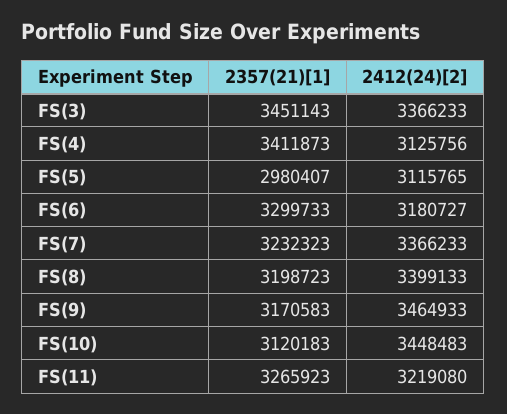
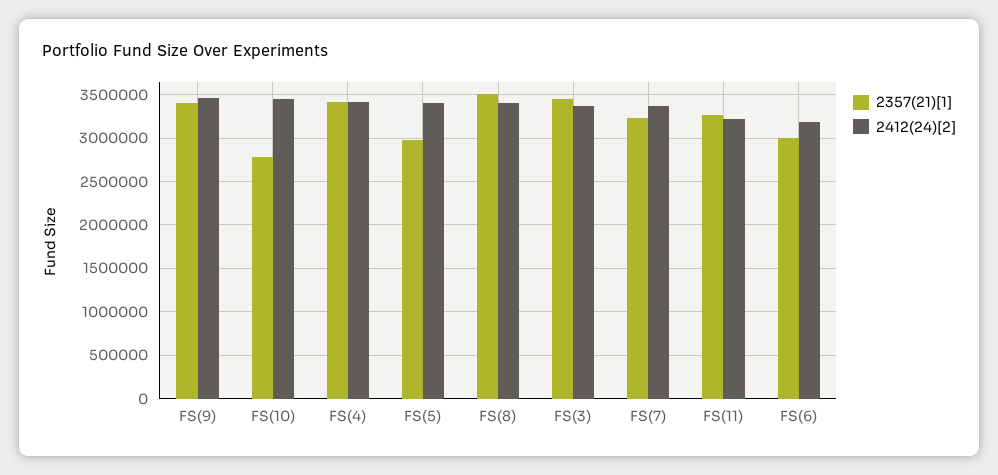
2412(24)[2], FS(4): 3125756 -> 3400000
2412(24)[2], FS(5): 3115765 -> 3400000
2357(21)[1], FS(6): 3299733 -> 3000000
2357(21)[1], FS(8): 3198723 -> 3500000
2357(21)[1], FS(9): 3170583 -> 3400000
2357(21)[1], FS(10): 3120183 -> 2800000

